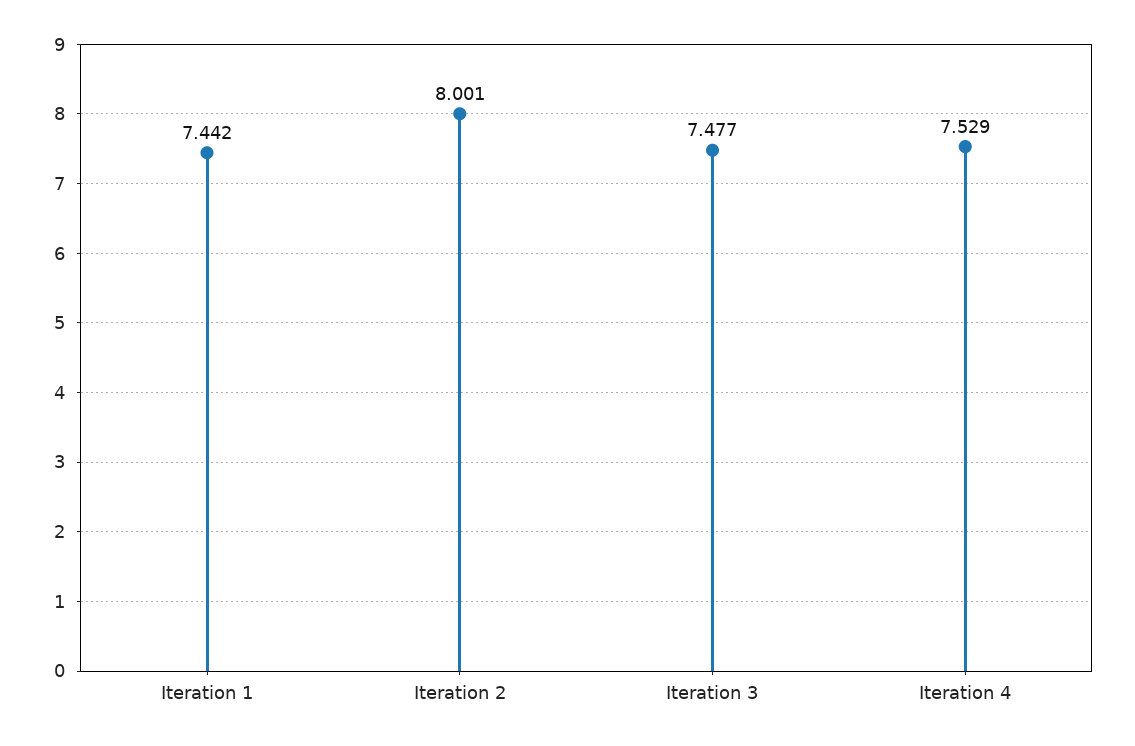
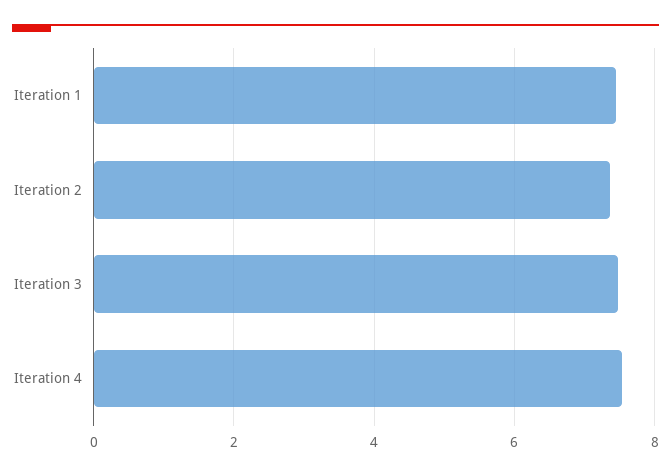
Iteration 2: 8.001 -> 7.4

